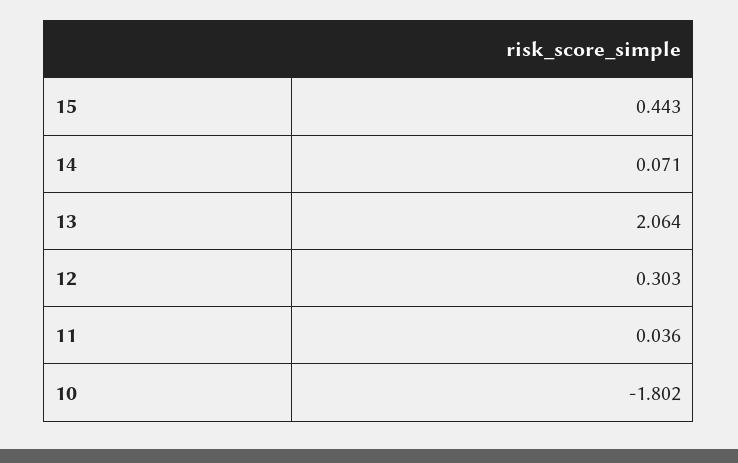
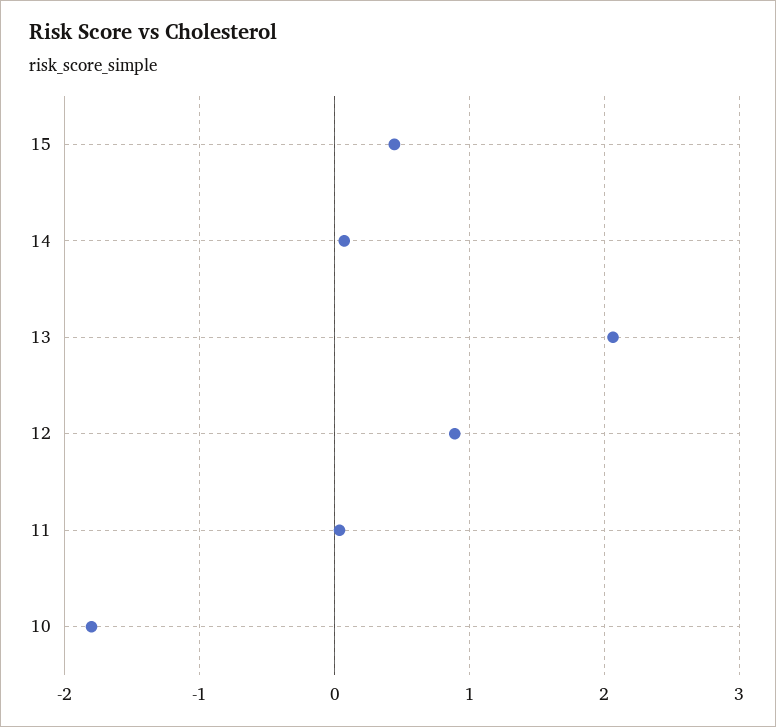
12: 0.303 -> 0.9

